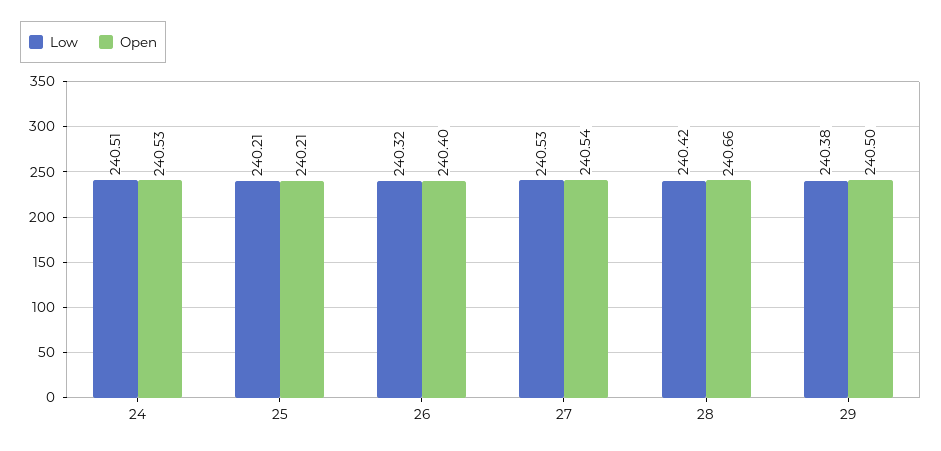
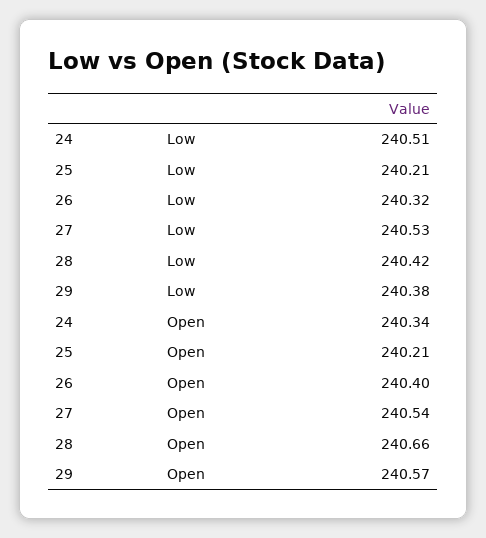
Open, 24: 240.53 -> 240.34
Open, 29: 240.5 -> 240.57

